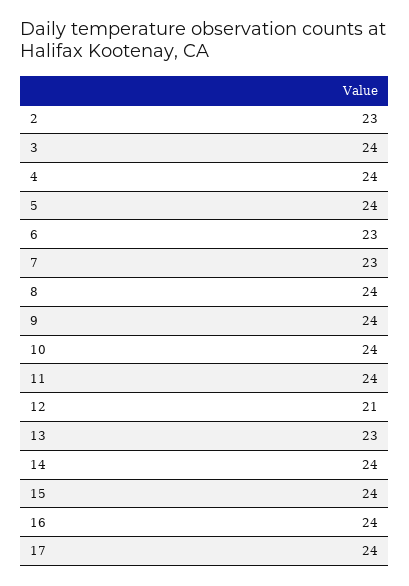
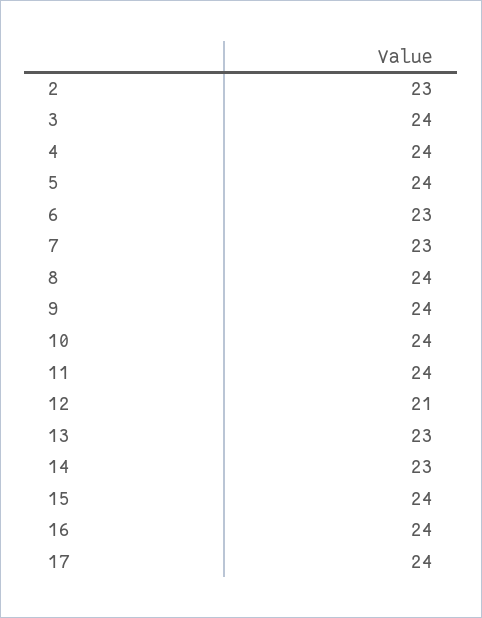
14: 24 -> 23

